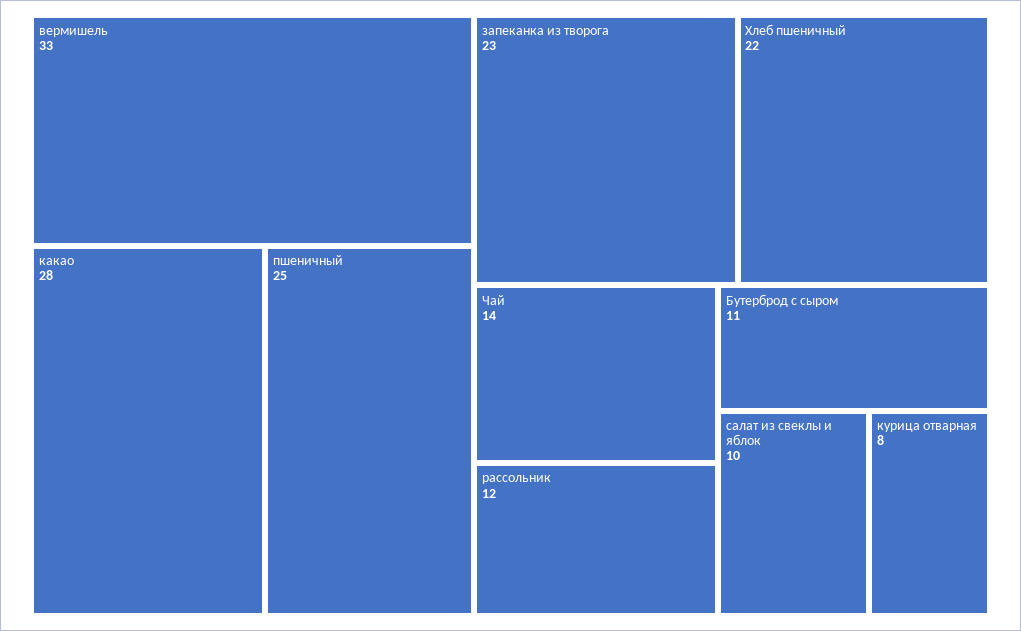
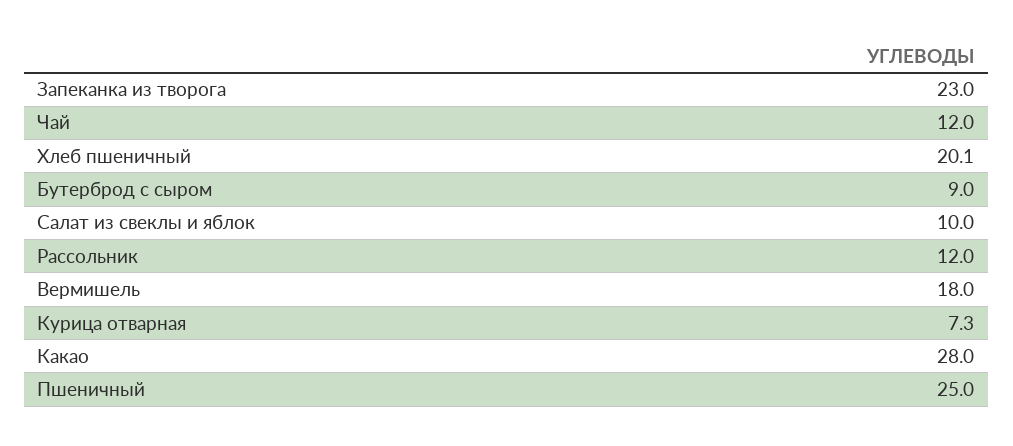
вермишель: 33 -> 18
Хлеб пшеничный: 22 -> 20.1
Чай: 14 -> 12
Бутерброд с сыром: 11 -> 9
курица отварная: 8 -> 7.3

